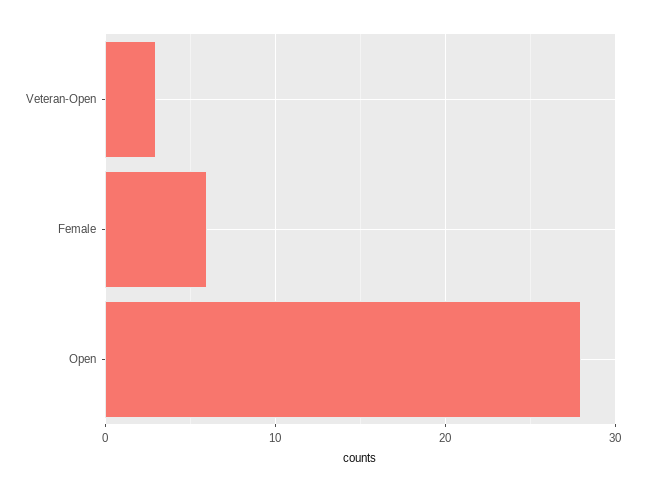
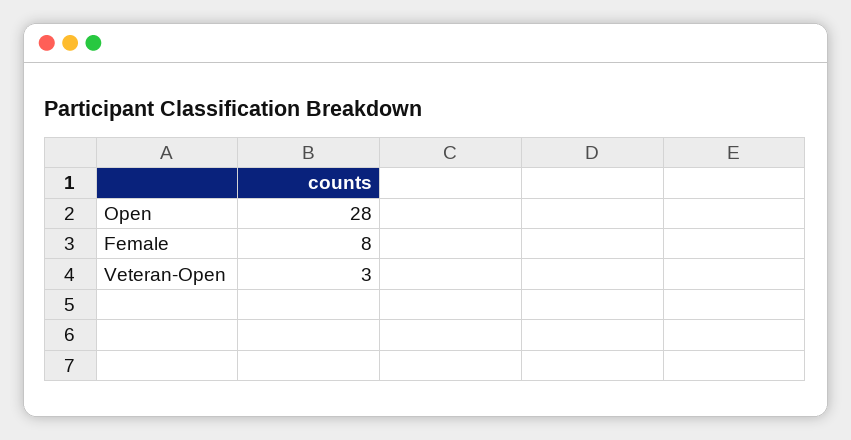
Female: 6 -> 8

